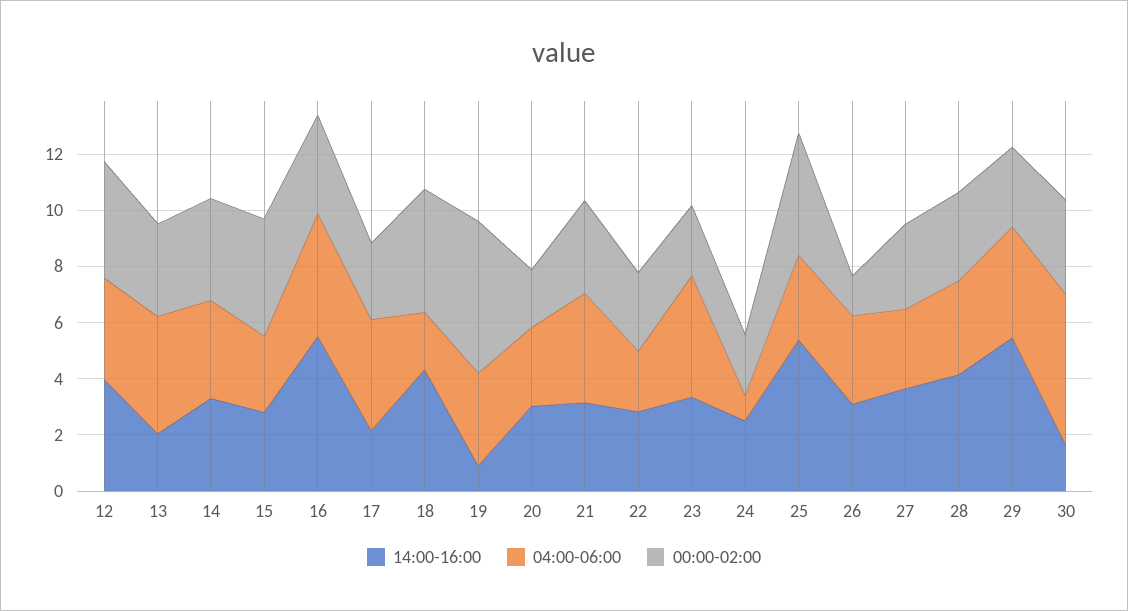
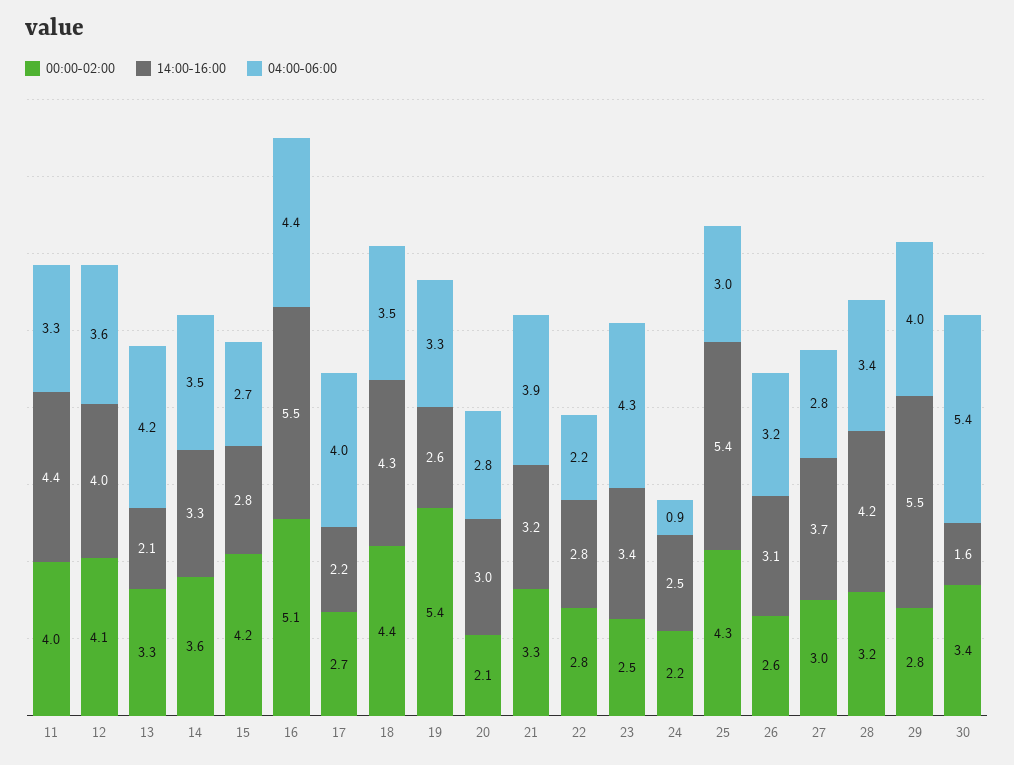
00:00-02:00, 16: 3.5 -> 5.1
04:00-06:00, 18: 2 -> 3.5
14:00-16:00, 19: 1 -> 2.6
00:00-02:00, 26: 1.5 -> 2.6
00:00-02:00, 11: none -> 4
14:00-16:00, 11: none -> 4.4
04:00-06:00, 11: none -> 3.3

